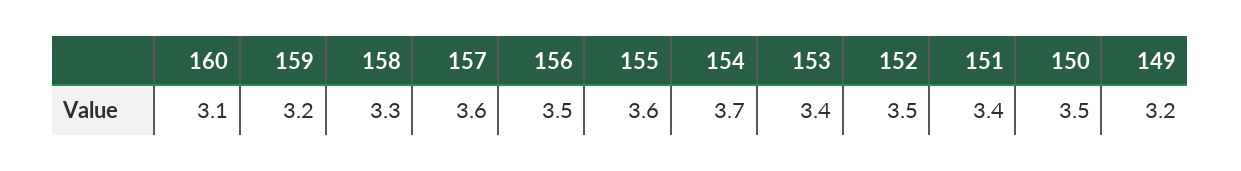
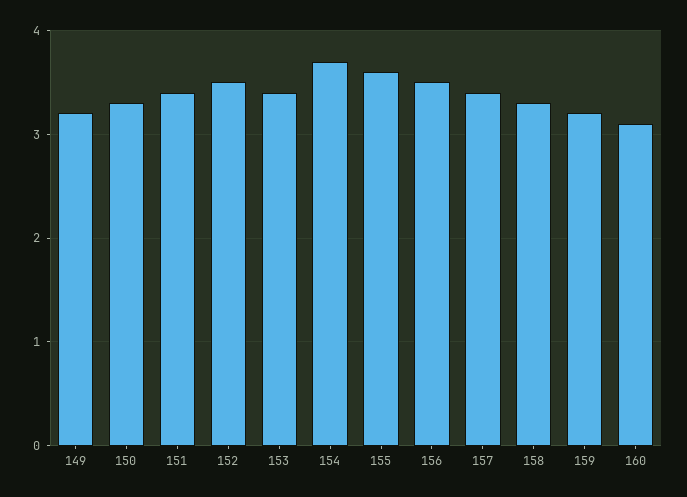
157: 3.6 -> 3.4
150: 3.5 -> 3.3

